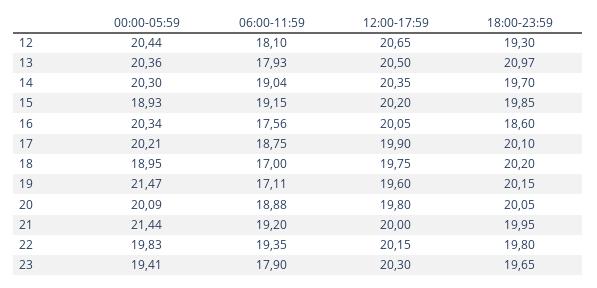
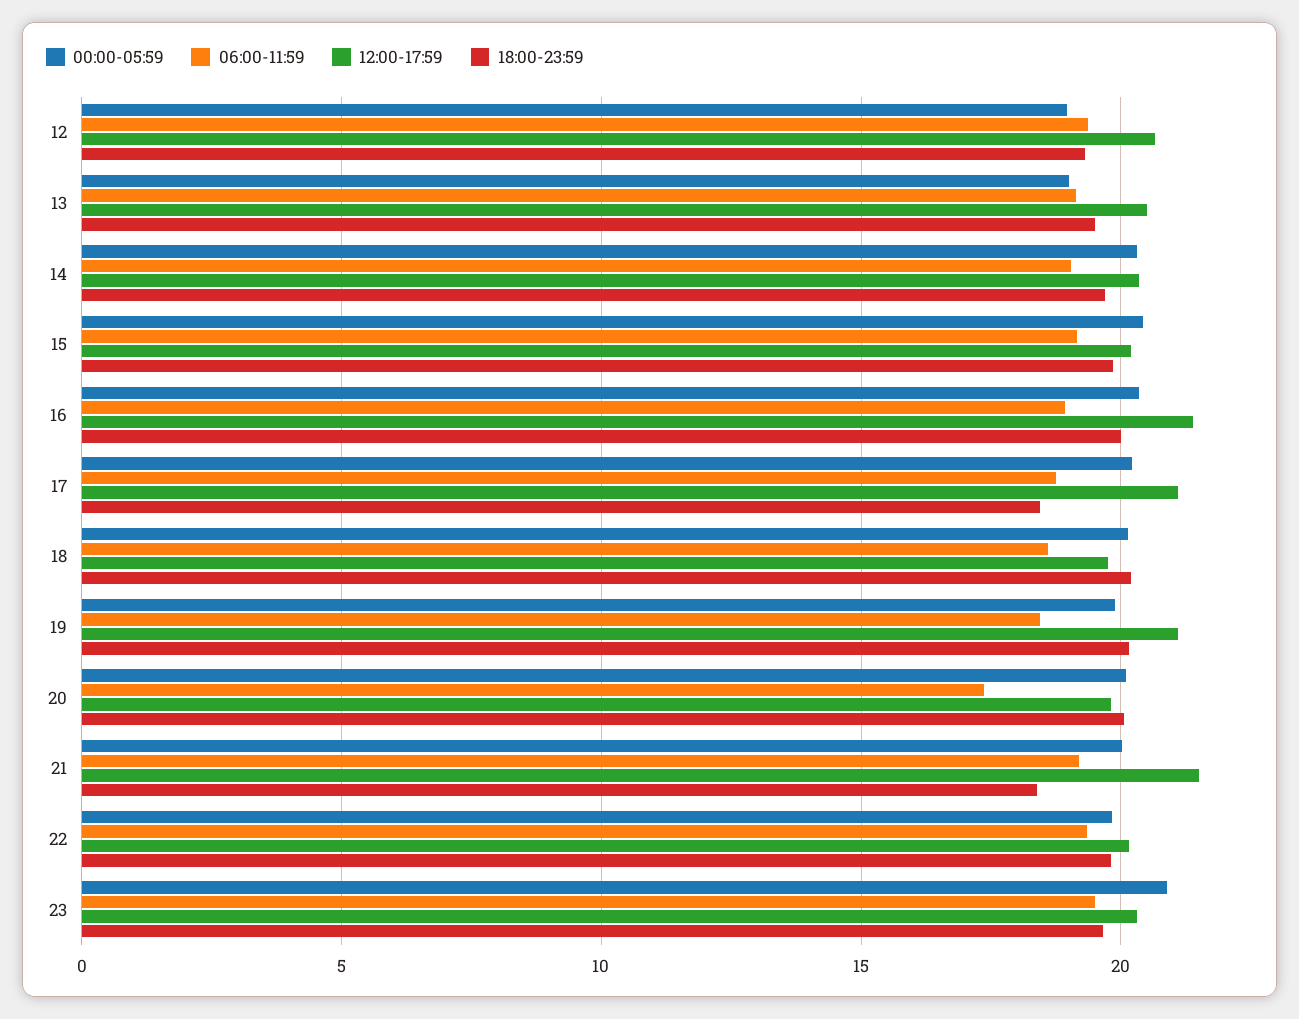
00:00-05:59, 12: 20.44 -> 19
06:00-11:59, 12: 18.1 -> 19.5
00:00-05:59, 13: 20.36 -> 19
06:00-11:59, 13: 17.93 -> 19
18:00-23:59, 13: 20.97 -> 19.5
00:00-05:59, 15: 18.93 -> 20.5
06:00-11:59, 16: 17.56 -> 19
12:00-17:59, 16: 20.05 -> 21.5
18:00-23:59, 16: 18.6 -> 20
12:00-17:59, 17: 19.9 -> 21
18:00-23:59, 17: 20.1 -> 18.5
00:00-05:59, 18: 18.95 -> 20
06:00-11:59, 18: 17 -> 18.5
00:00-05:59, 19: 21.47 -> 20
06:00-11:59, 19: 17.11 -> 18.5
12:00-17:59, 19: 19.6 -> 21
06:00-11:59, 20: 18.88 -> 17.5
00:00-05:59, 21: 21.44 -> 20
12:00-17:59, 21: 20 -> 21.5
18:00-23:59, 21: 19.95 -> 18.5
00:00-05:59, 23: 19.41 -> 21
06:00-11:59, 23: 17.9 -> 19.5

